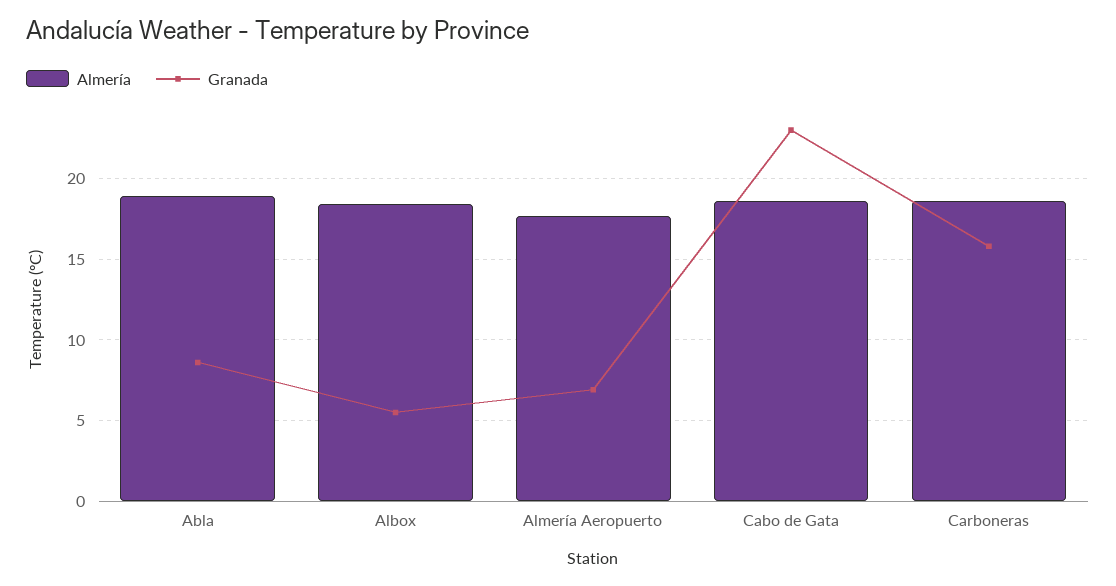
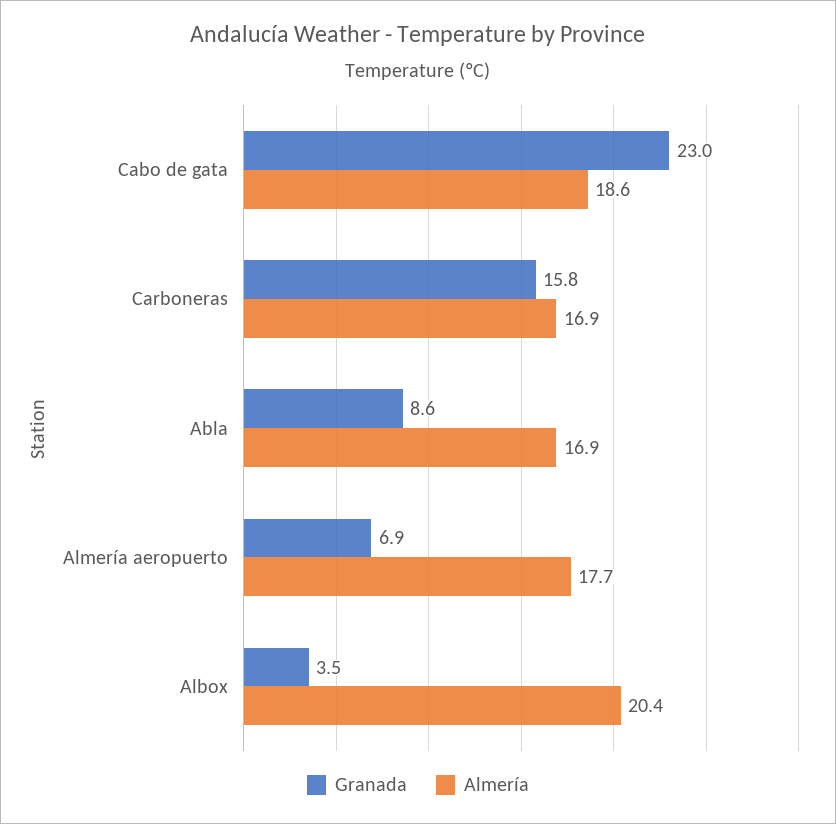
Almería, Abla: 19 -> 16.9
Almería, Albox: 18.5 -> 20.4
Granada, Albox: 5.5 -> 3.5
Almería, Carboneras: 18.5 -> 16.9

